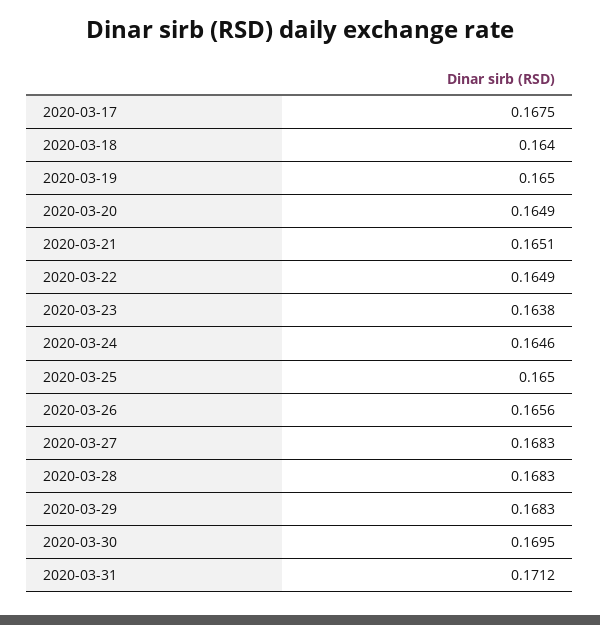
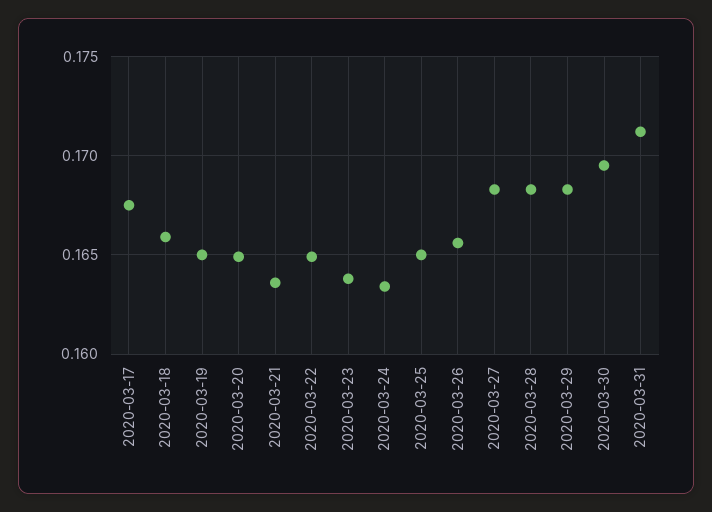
2020-03-18: 0.164 -> 0.166
2020-03-21: 0.1651 -> 0.1635
2020-03-24: 0.1646 -> 0.1635

